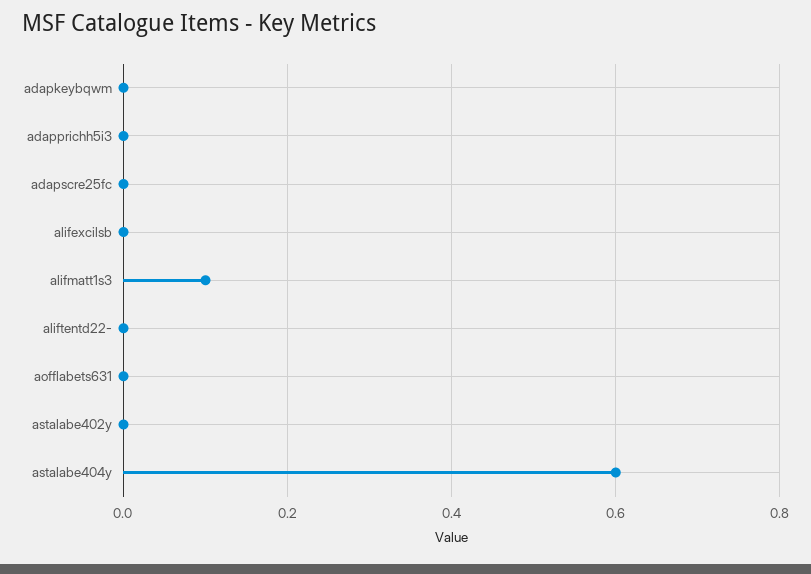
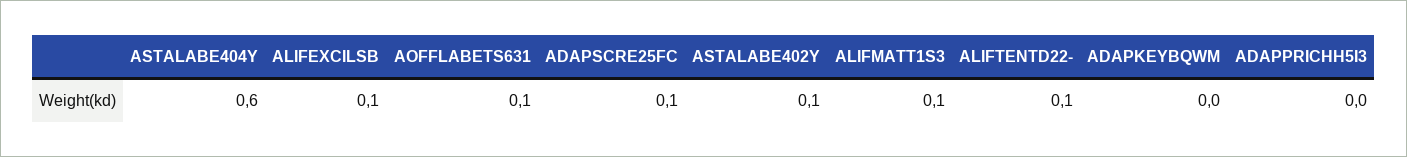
adapscre25fc: 0 -> 0.1
alifexcilsb: 0 -> 0.1
aliftentd22-: 0 -> 0.1
aofflabets631: 0 -> 0.1
astalabe402y: 0 -> 0.1

